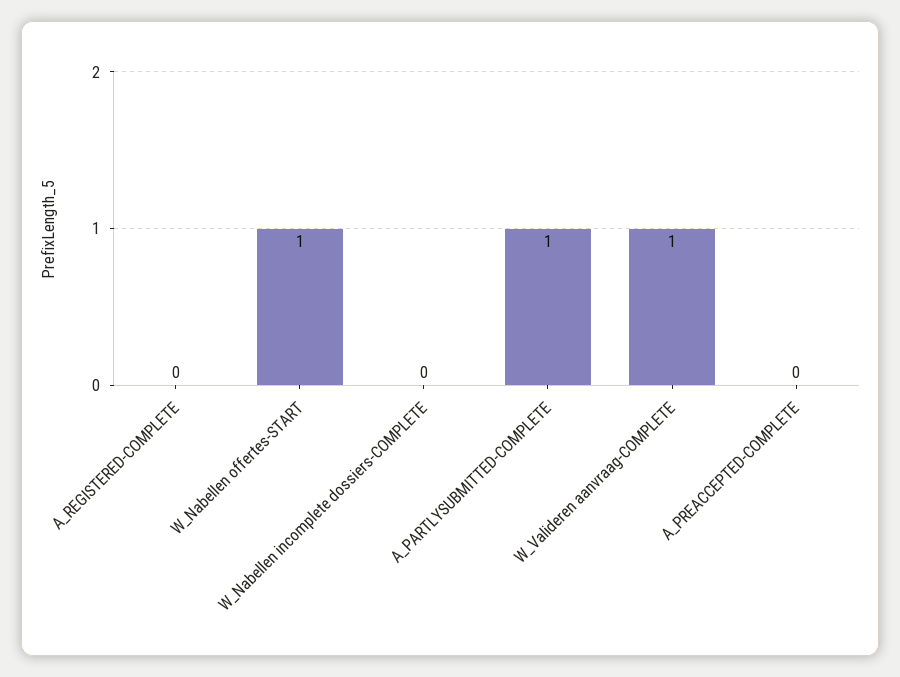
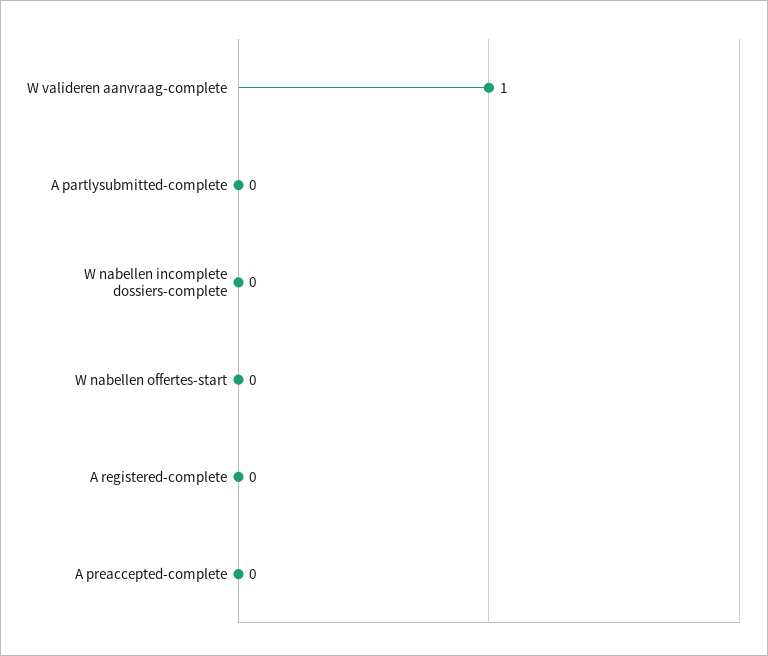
W_Nabellen offertes-START: 1 -> 0
A_PARTLYSUBMITTED-COMPLETE: 1 -> 0

